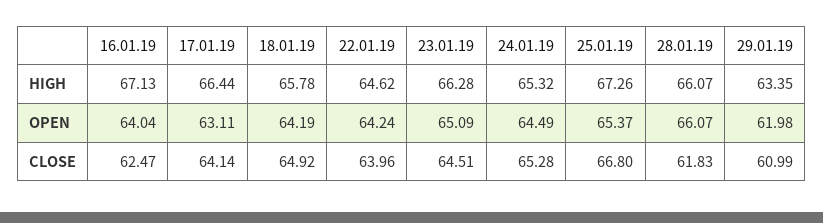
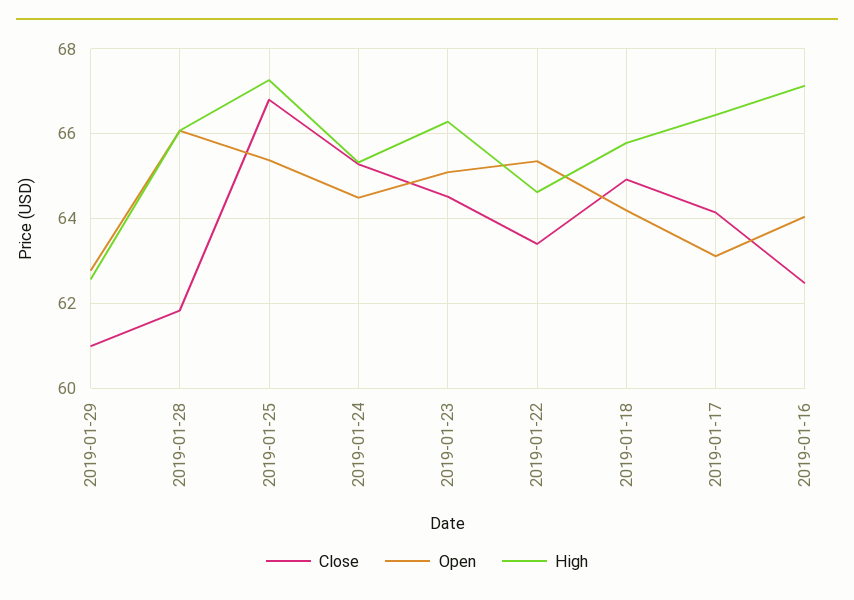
HIGH, 29.01.19: 63.35 -> 62.6
OPEN, 22.01.19: 64.24 -> 65.4
OPEN, 29.01.19: 61.98 -> 62.8
CLOSE, 22.01.19: 63.96 -> 63.4

